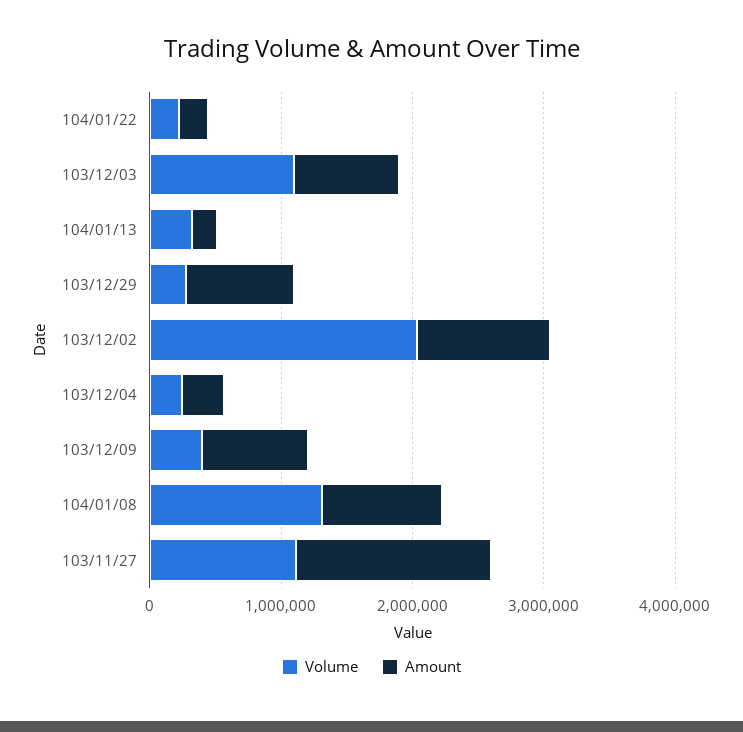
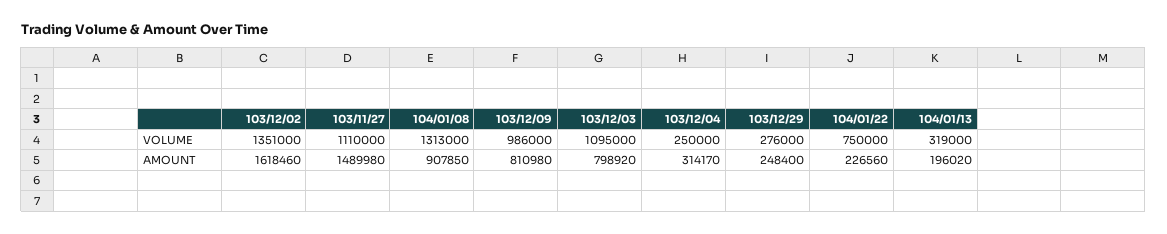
Volume, 104/01/22: 200000 -> 750000
Amount, 103/12/29: 800000 -> 248400
Volume, 103/12/02: 2000000 -> 1351000
Amount, 103/12/02: 1000000 -> 1618460
Volume, 103/12/09: 400000 -> 986000

